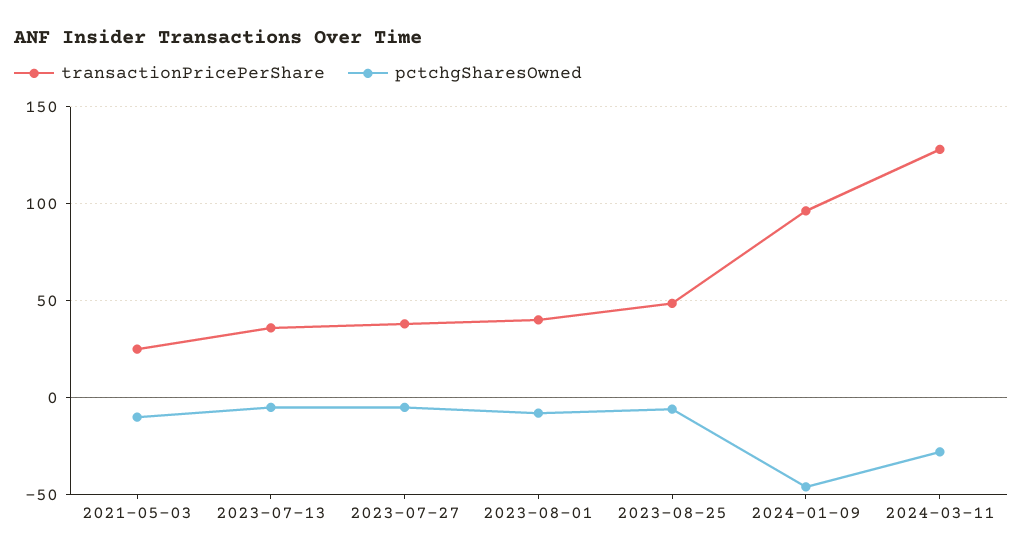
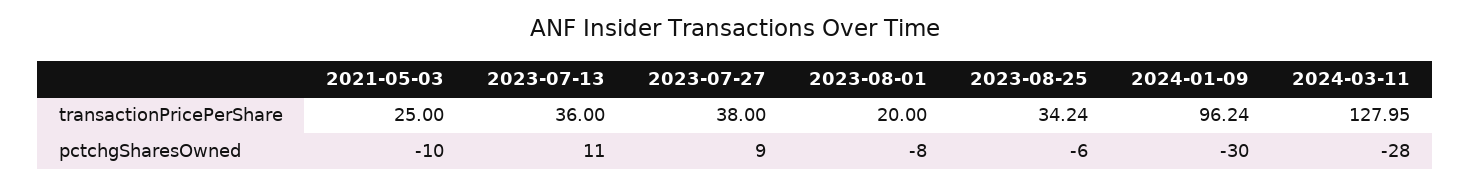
pctchgSharesOwned, 2023-07-13: -5 -> 11
pctchgSharesOwned, 2023-07-27: -5 -> 9
transactionPricePerShare, 2023-08-01: 40 -> 20
transactionPricePerShare, 2023-08-25: 50 -> 34.24
pctchgSharesOwned, 2024-01-09: -45 -> -30

